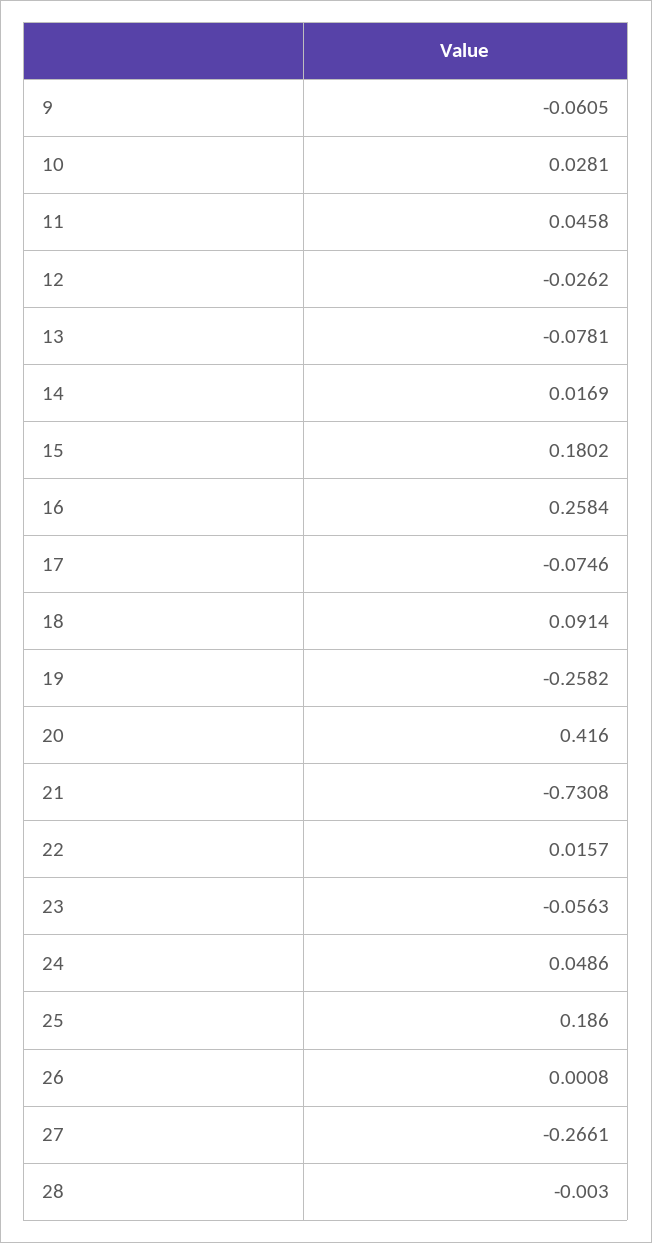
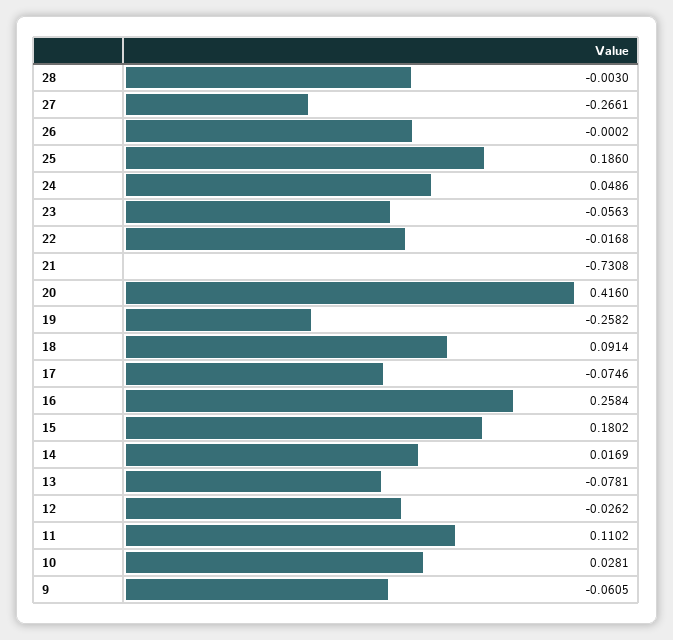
11: 0.0458 -> 0.1102
22: 0.0157 -> -0.0168
26: 0.0008 -> -0.0002

